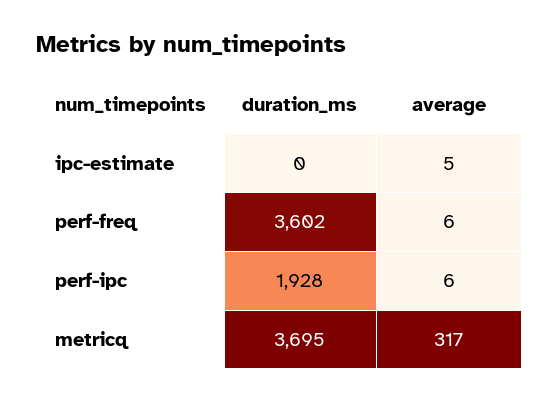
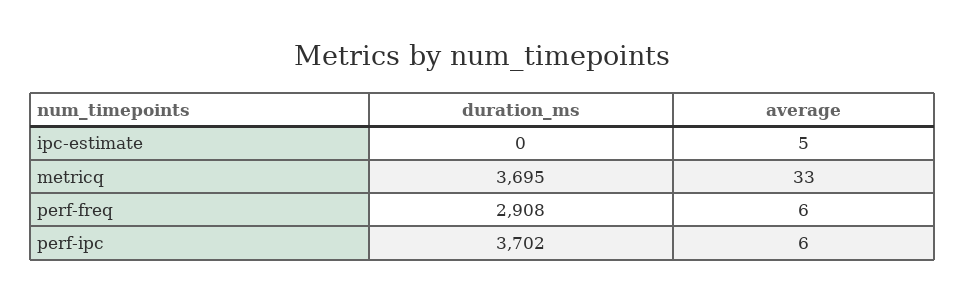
duration_ms, perf-freq: 3602 -> 2908
duration_ms, perf-ipc: 1928 -> 3702
average, metricq: 317 -> 33

